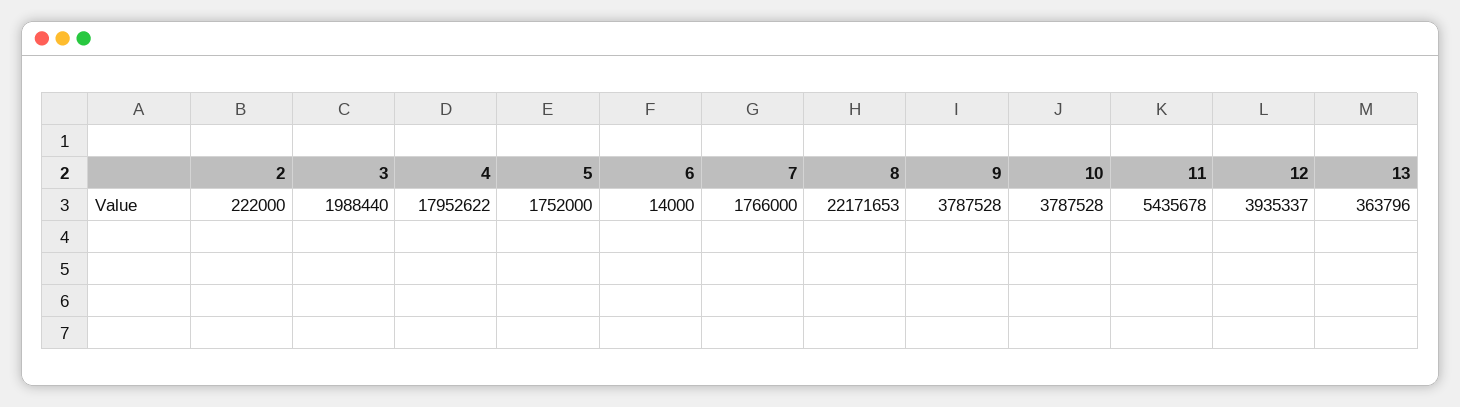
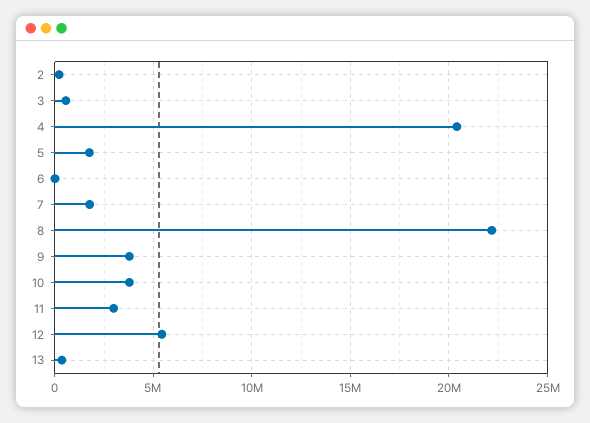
3: 1988440 -> 500000
4: 17952622 -> 20500000
11: 5435678 -> 3000000
12: 3935337 -> 5500000

